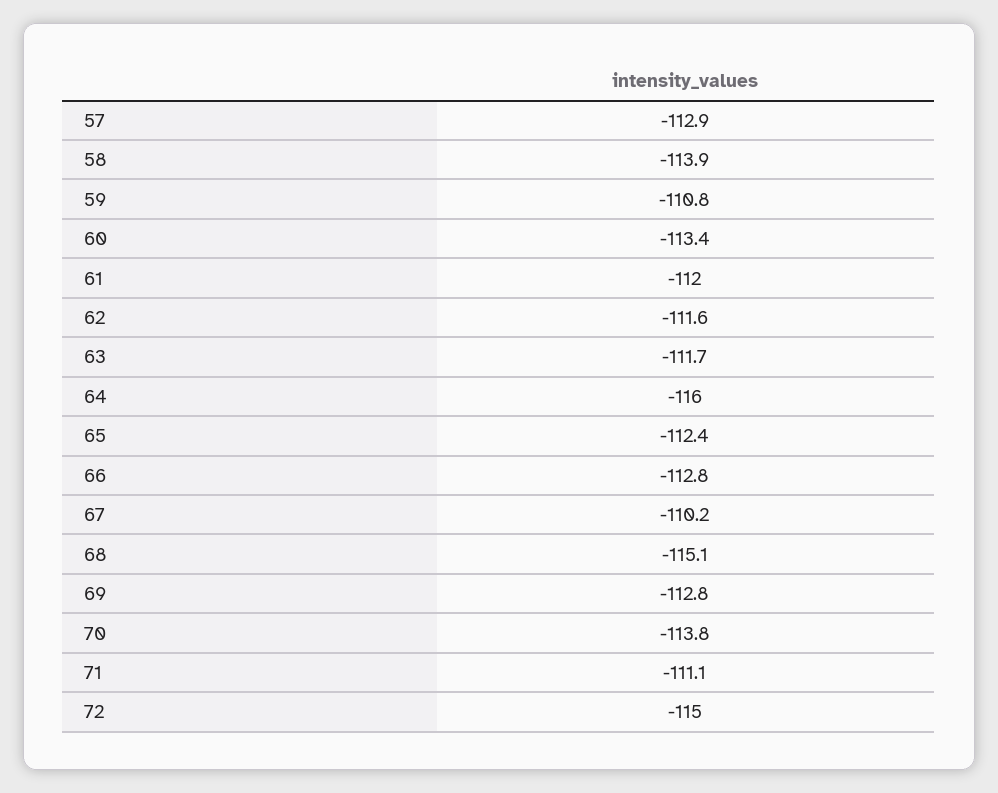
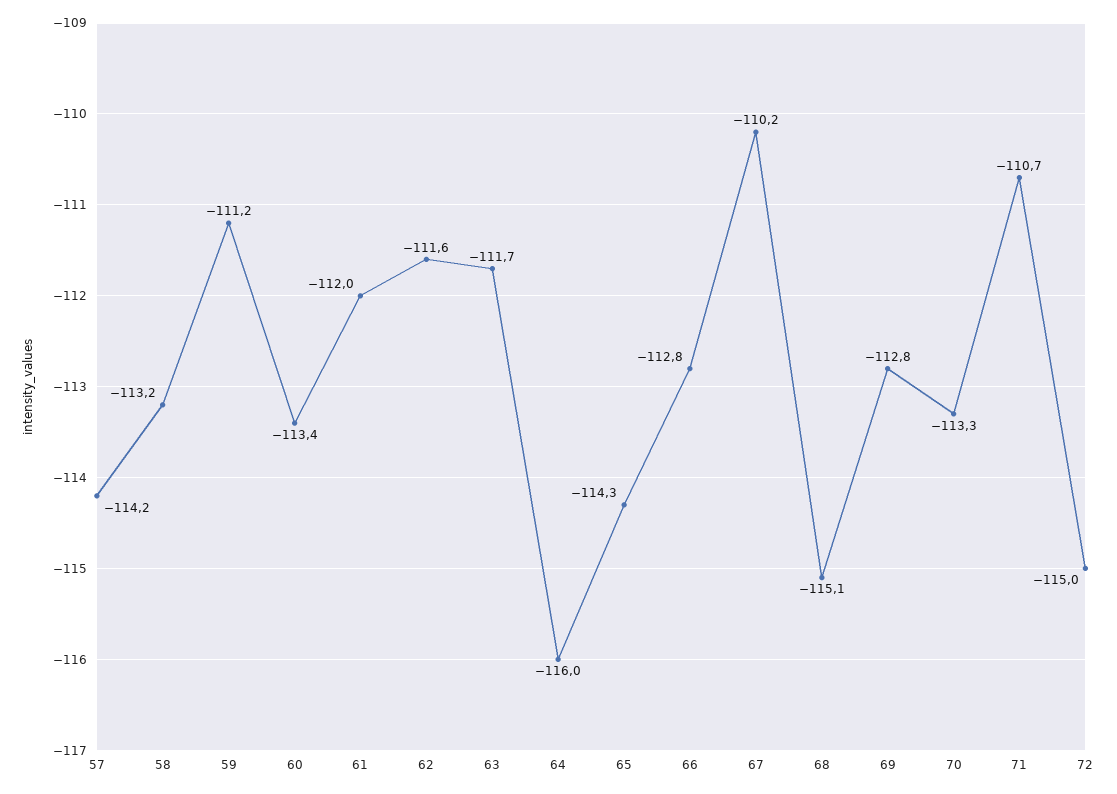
57: -112.9 -> -114.2
58: -113.9 -> -113.2
59: -110.8 -> -111.2
65: -112.4 -> -114.3
70: -113.8 -> -113.3
71: -111.1 -> -110.7

